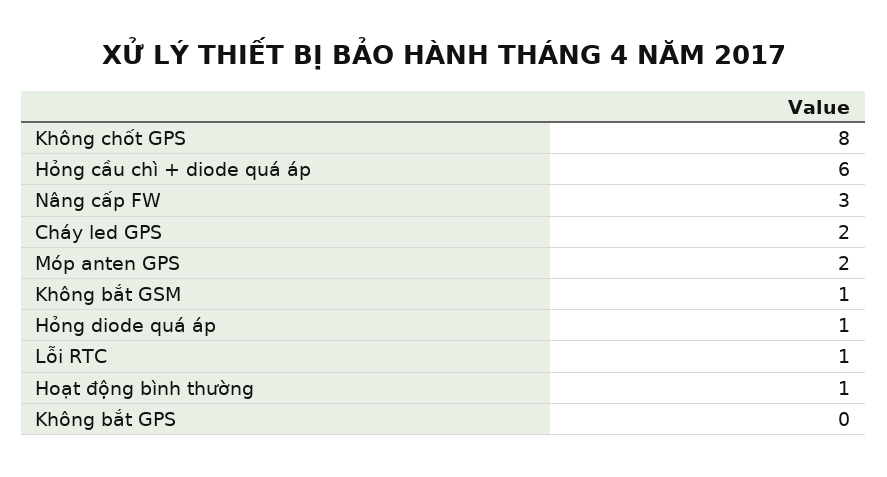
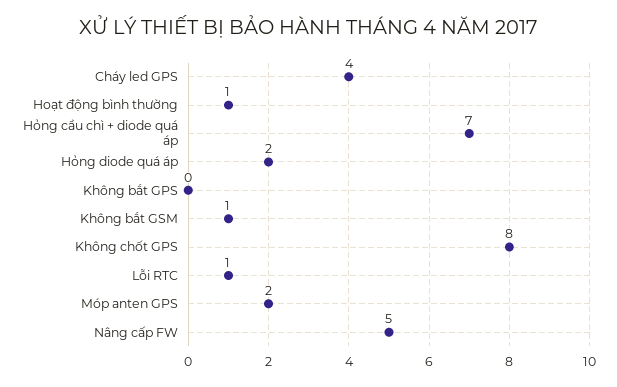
Hỏng cầu chì + diode quá áp: 6 -> 7
Nâng cấp FW: 3 -> 5
Cháy led GPS: 2 -> 4
Hỏng diode quá áp: 1 -> 2

